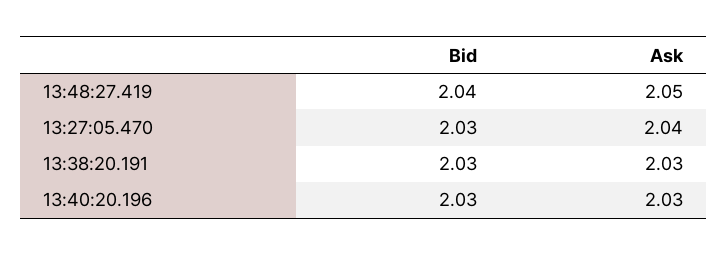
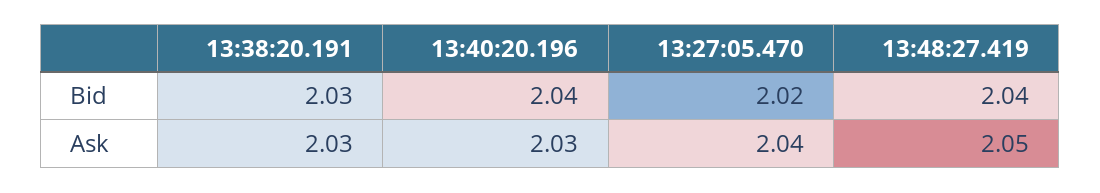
Bid, 13:27:05.470: 2.03 -> 2.02
Bid, 13:40:20.196: 2.03 -> 2.04

